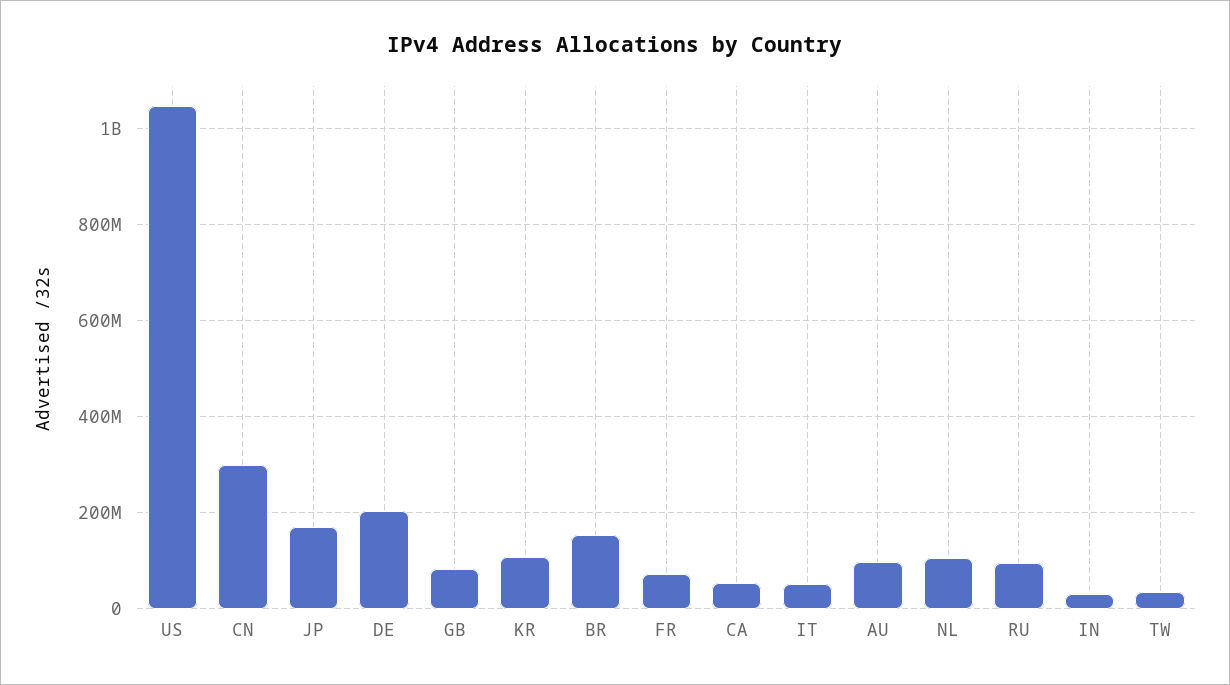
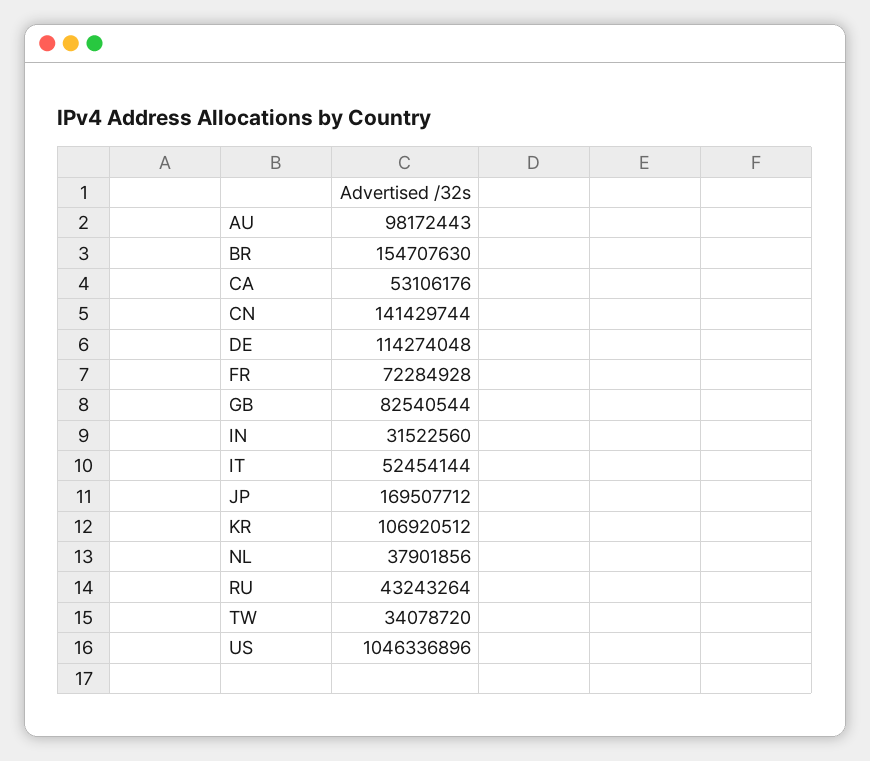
CN: 300000000 -> 141429744
DE: 200000000 -> 114274048
NL: 100000000 -> 37901856
RU: 100000000 -> 43243264

